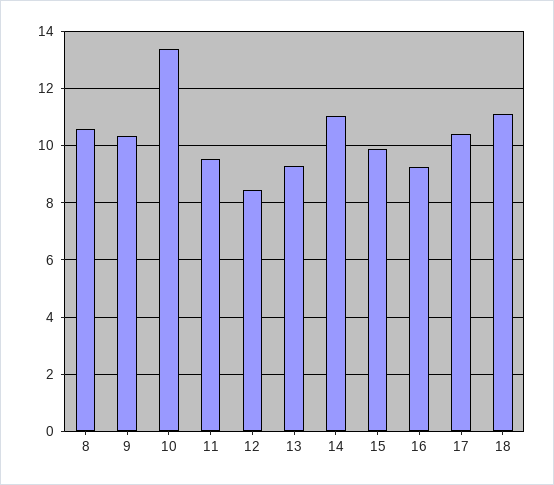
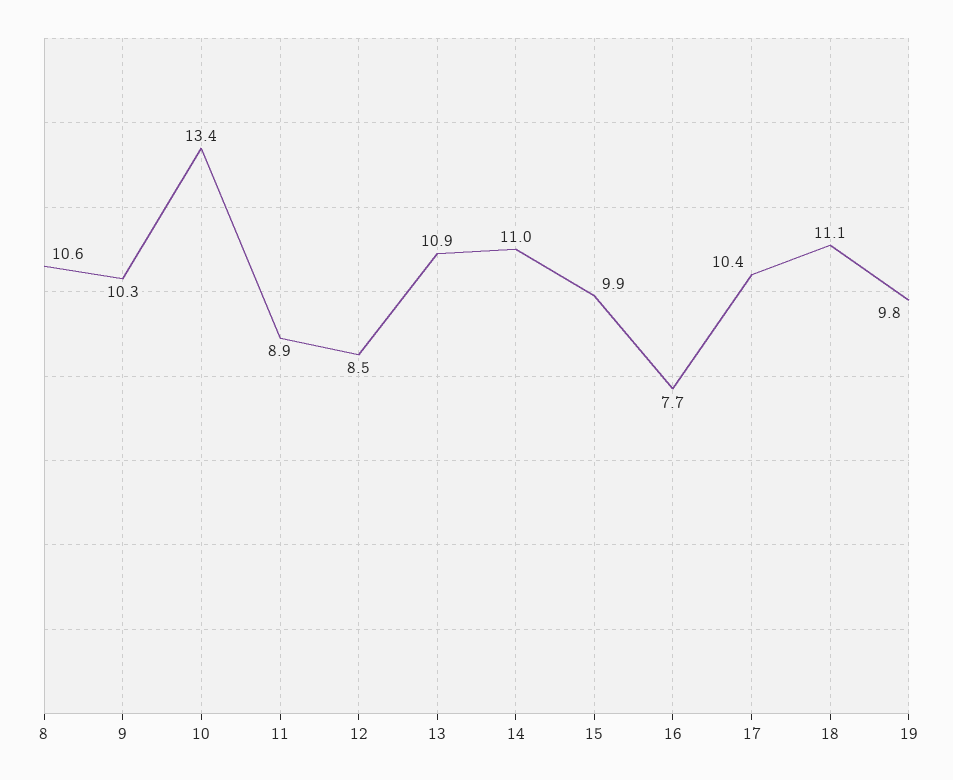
11: 9.5 -> 8.9
13: 9.25 -> 10.9
16: 9.25 -> 7.7
19: none -> 9.8

